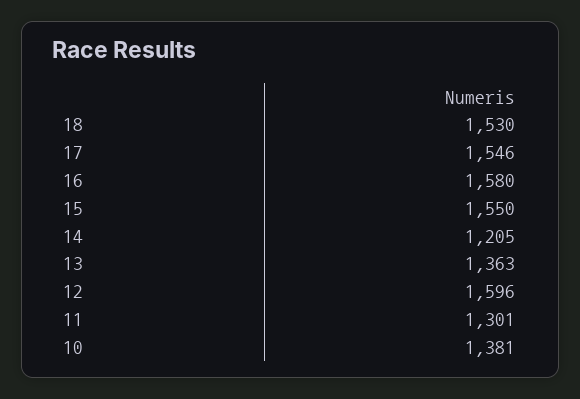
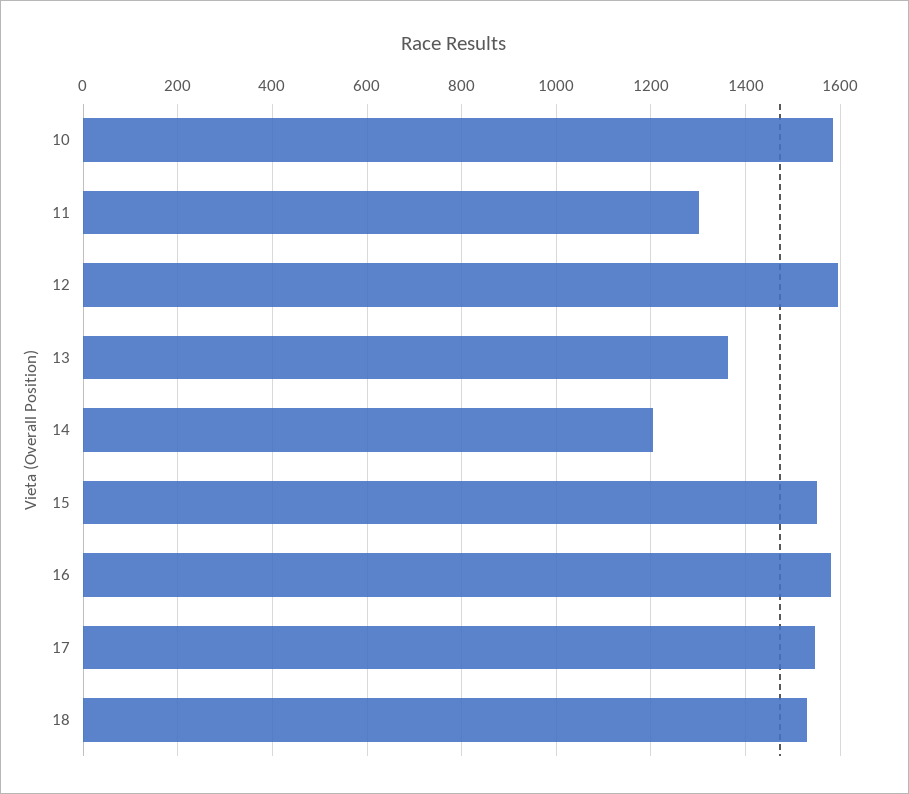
10: 1381 -> 1580

